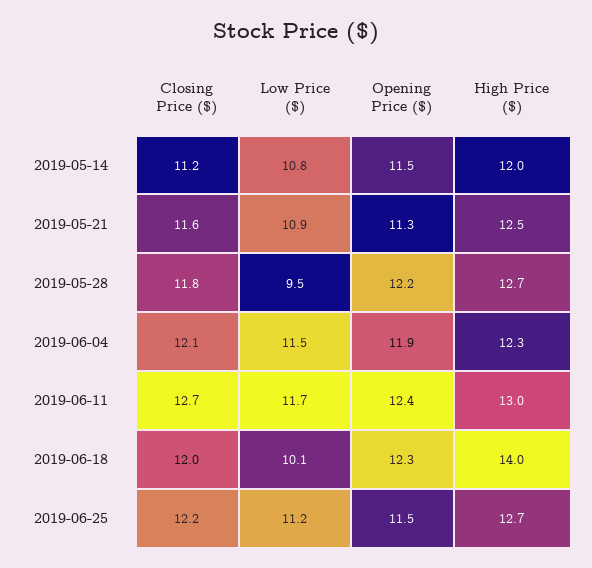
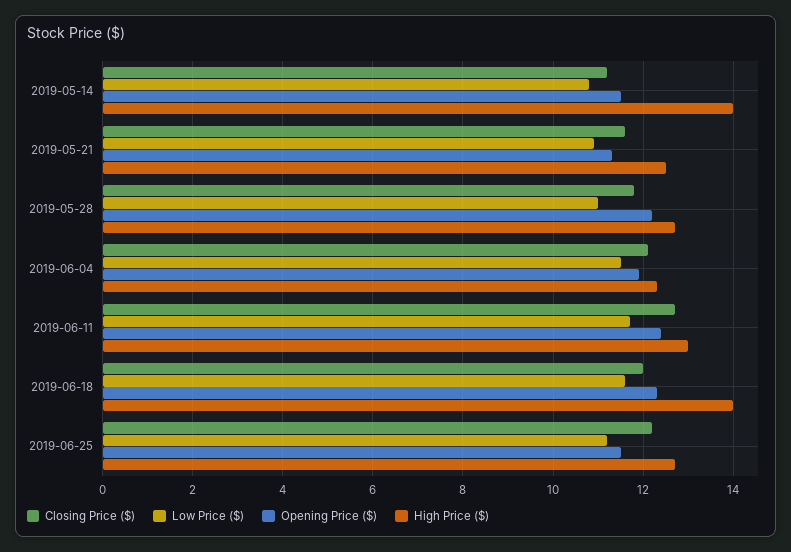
High Price ($), 2019-05-14: 12 -> 14
Low Price ($), 2019-05-28: 9.5 -> 11
Low Price ($), 2019-06-18: 10.1 -> 11.5

